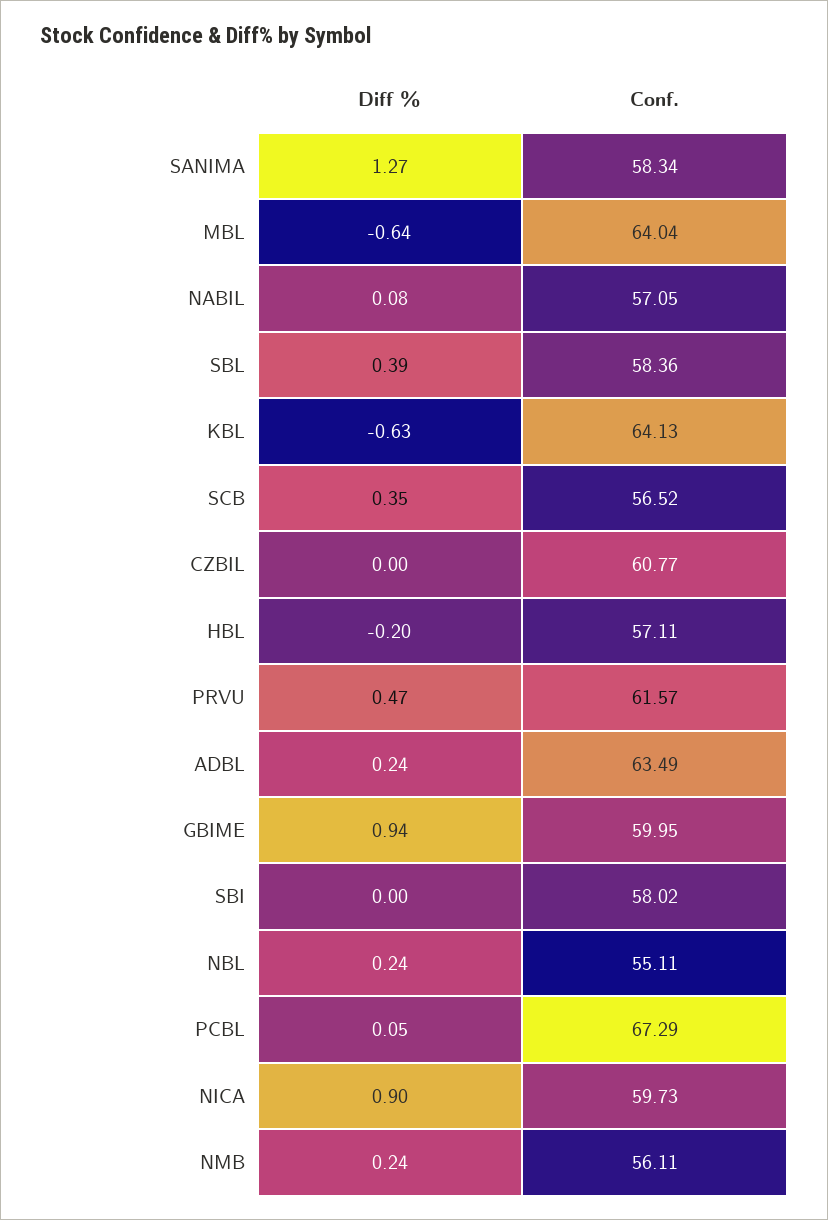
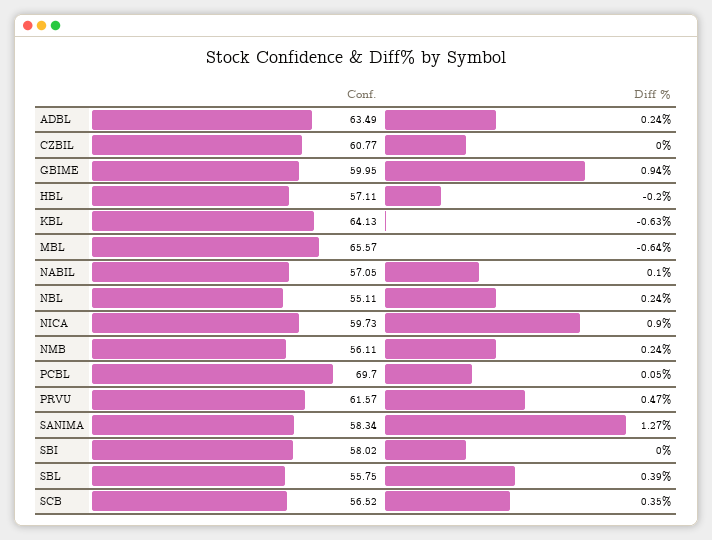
Conf., MBL: 64.04 -> 65.57
Diff %, NABIL: 0.08 -> 0.1
Conf., SBL: 58.36 -> 55.75
Conf., PCBL: 67.29 -> 69.7

